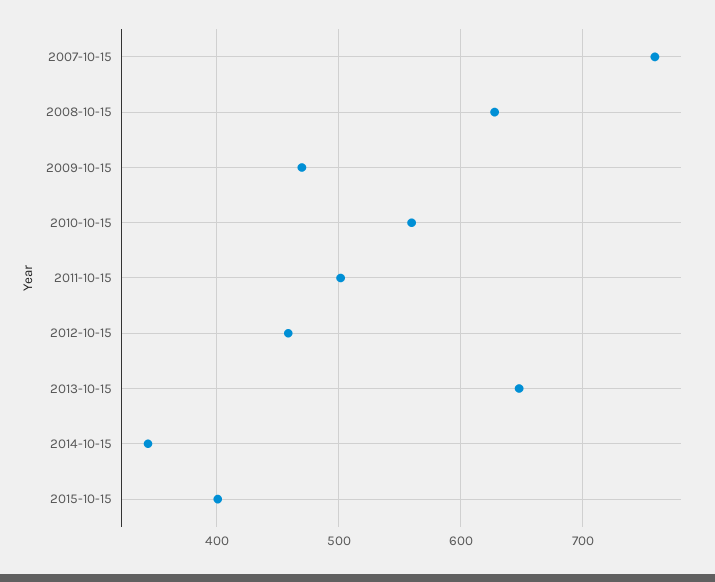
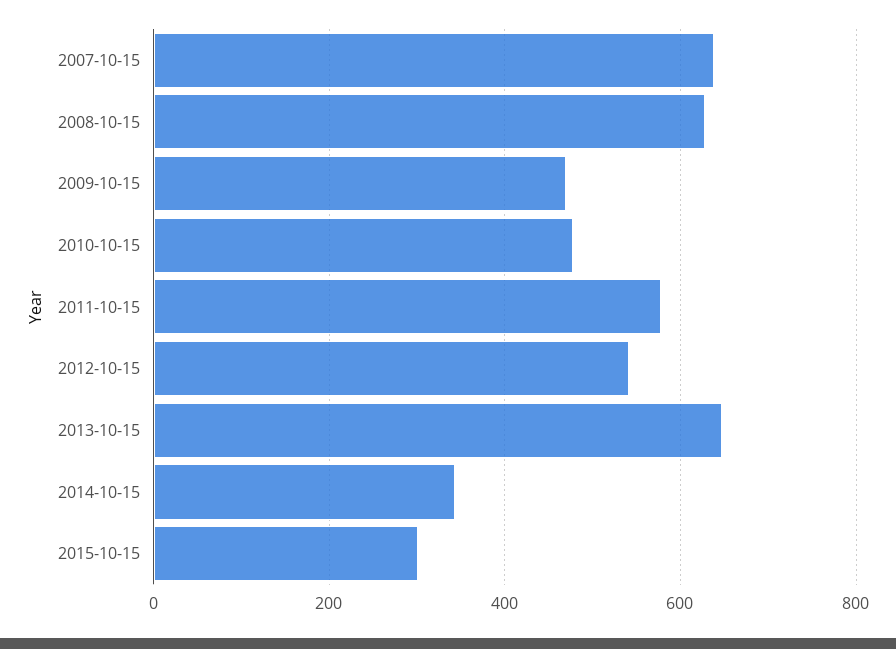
2007-10-15: 760 -> 640
2010-10-15: 560 -> 480
2011-10-15: 500 -> 580
2012-10-15: 460 -> 540
2015-10-15: 400 -> 300

